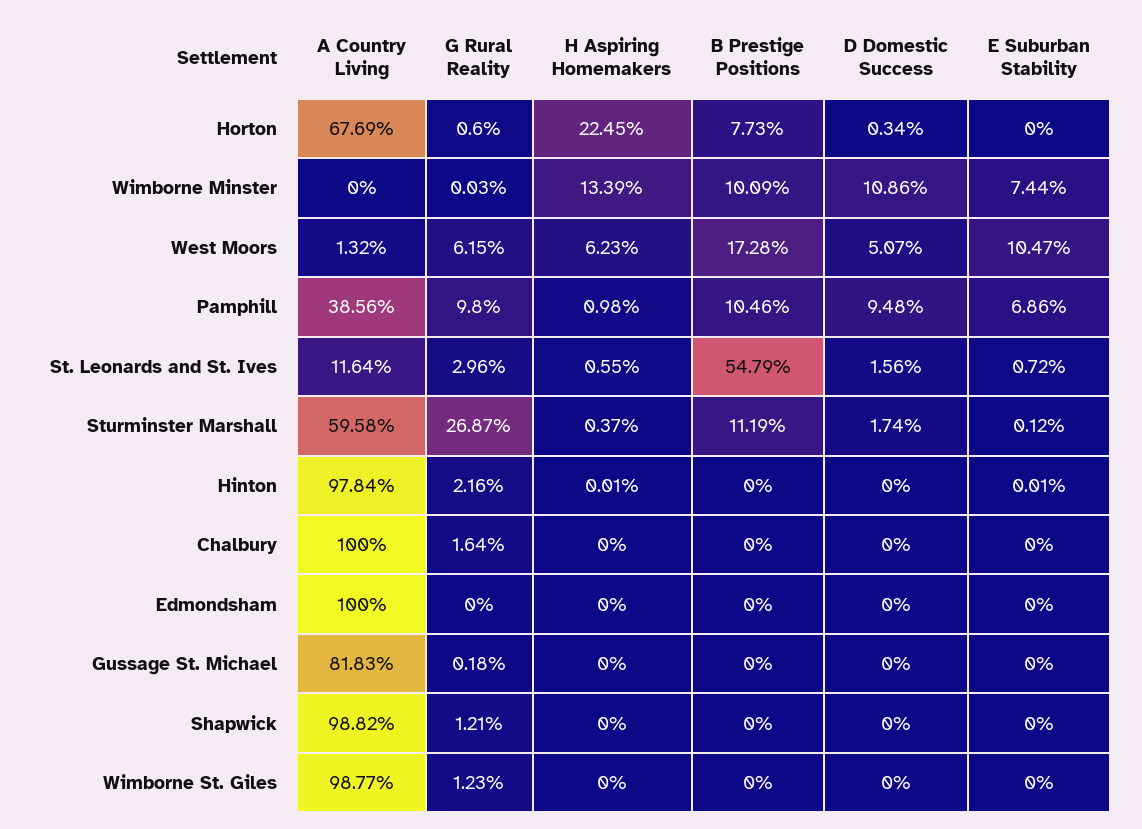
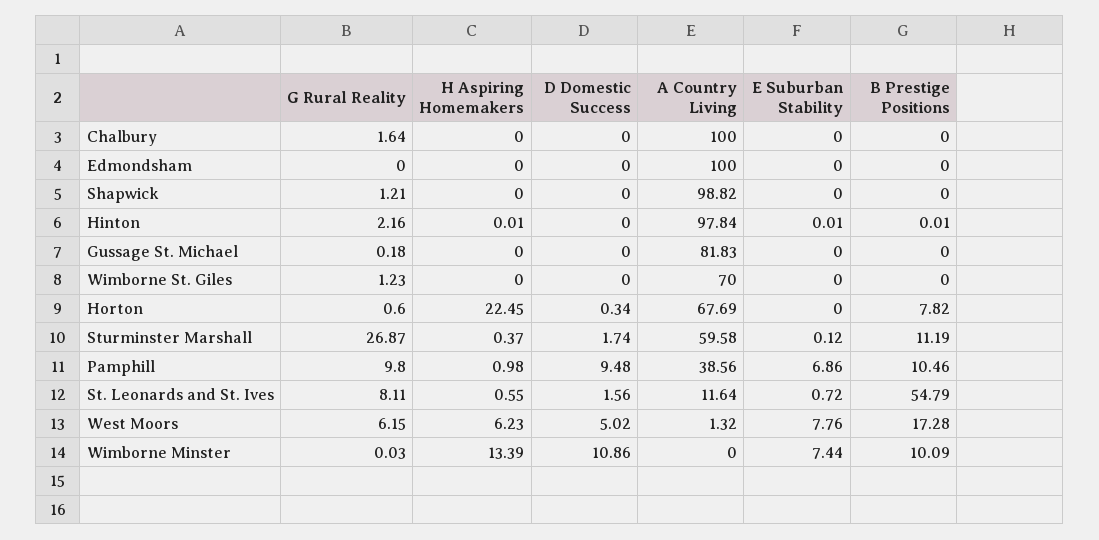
B Prestige Positions, Horton: 7.73 -> 7.82
D Domestic Success, West Moors: 5.07 -> 5.02
E Suburban Stability, West Moors: 10.47 -> 7.76
G Rural Reality, St. Leonards and St. Ives: 2.96 -> 8.11
B Prestige Positions, Hinton: 0 -> 0.01
A Country Living, Wimborne St. Giles: 98.77 -> 70

